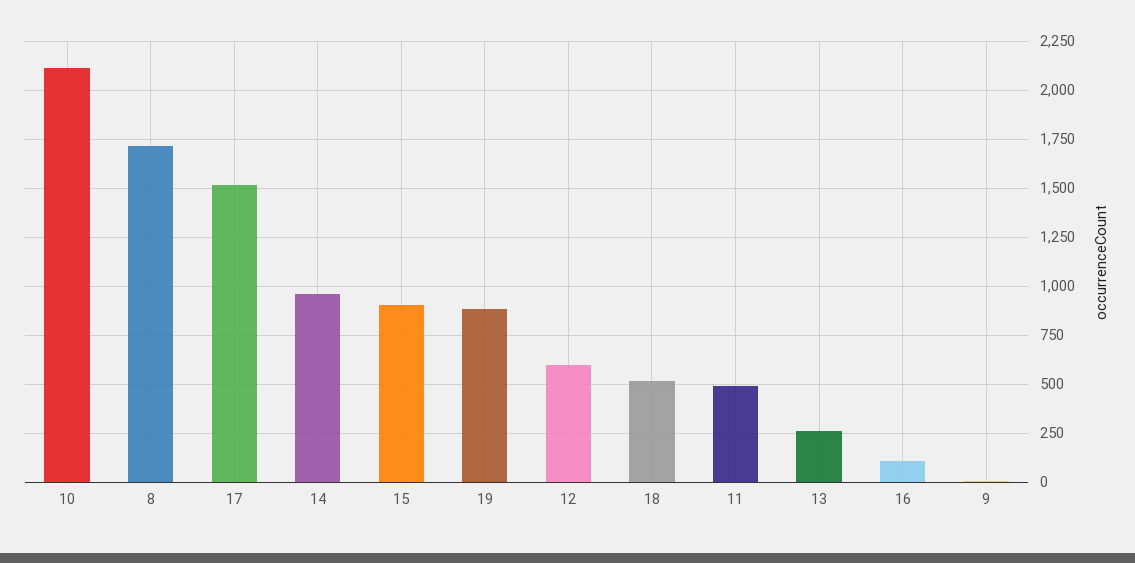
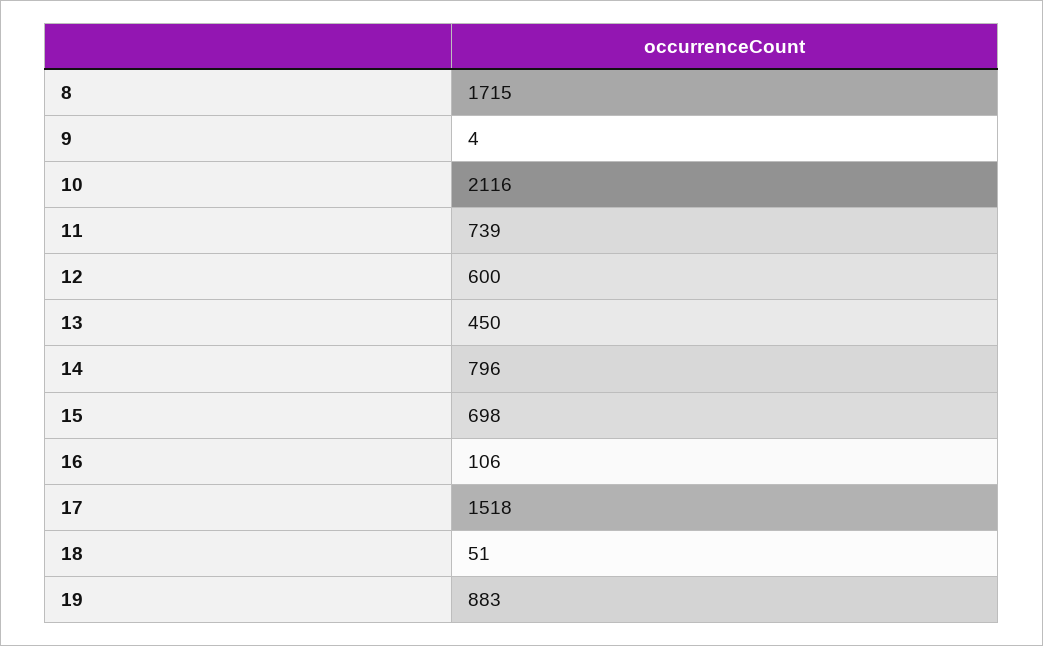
14: 950 -> 796
15: 900 -> 698
18: 500 -> 51
11: 500 -> 739
13: 250 -> 450

